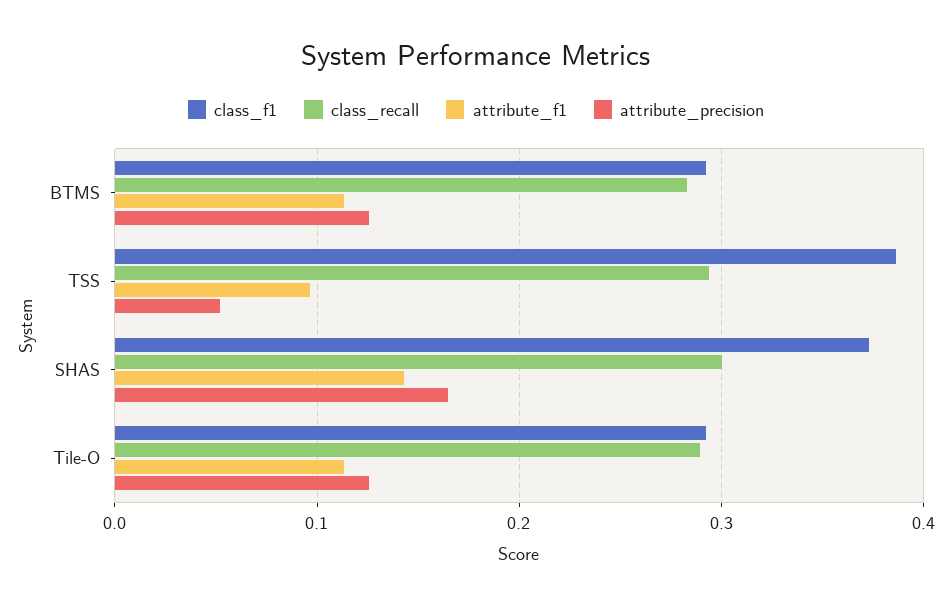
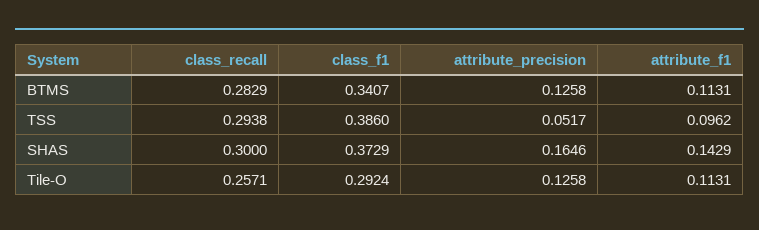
class_f1, BTMS: 0.29 -> 0.3407
class_recall, Tile-O: 0.29 -> 0.2571

